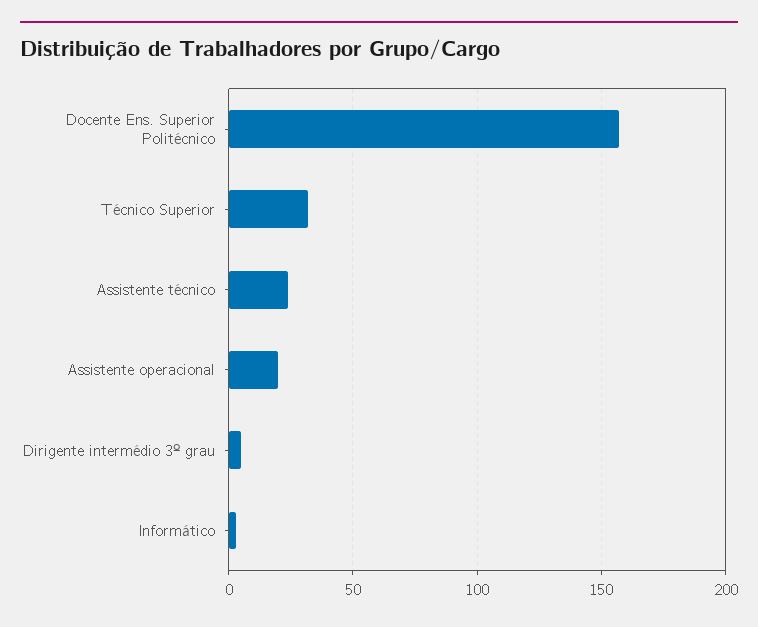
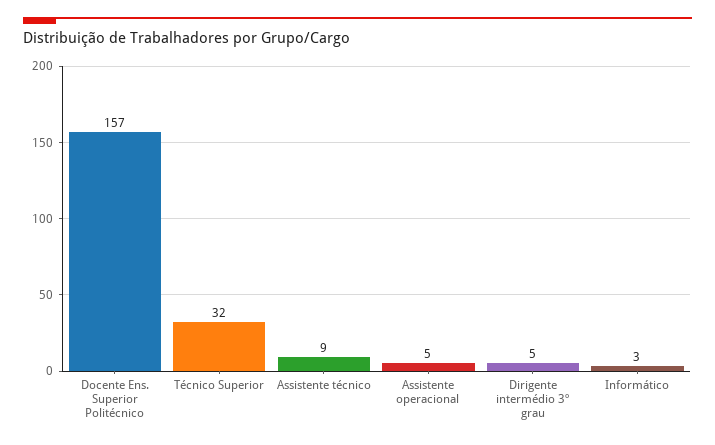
Assistente técnico: 25 -> 9
Assistente operacional: 20 -> 5

